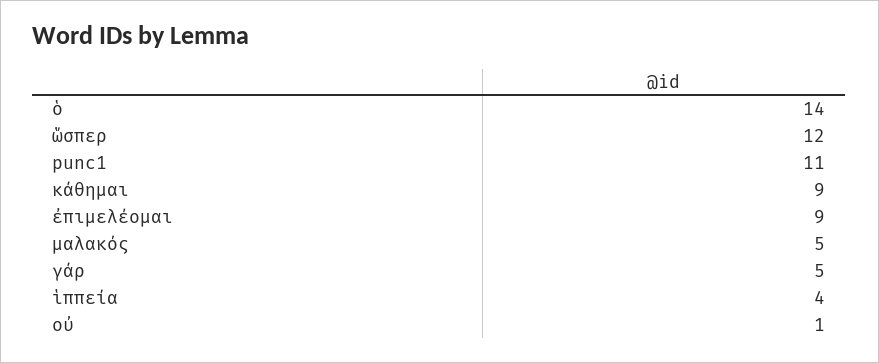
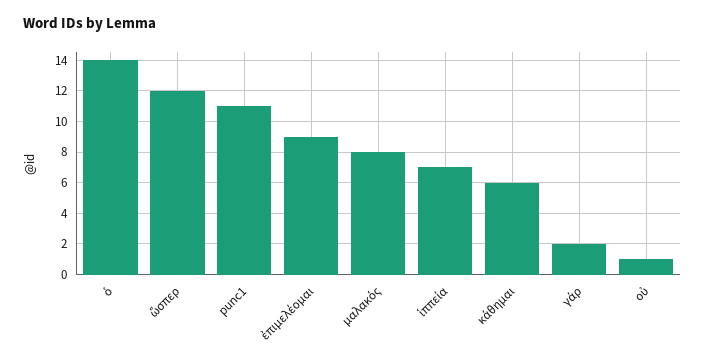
κάθημαι: 9 -> 6
μαλακός: 5 -> 8
γάρ: 5 -> 2
ἱππεία: 4 -> 7

